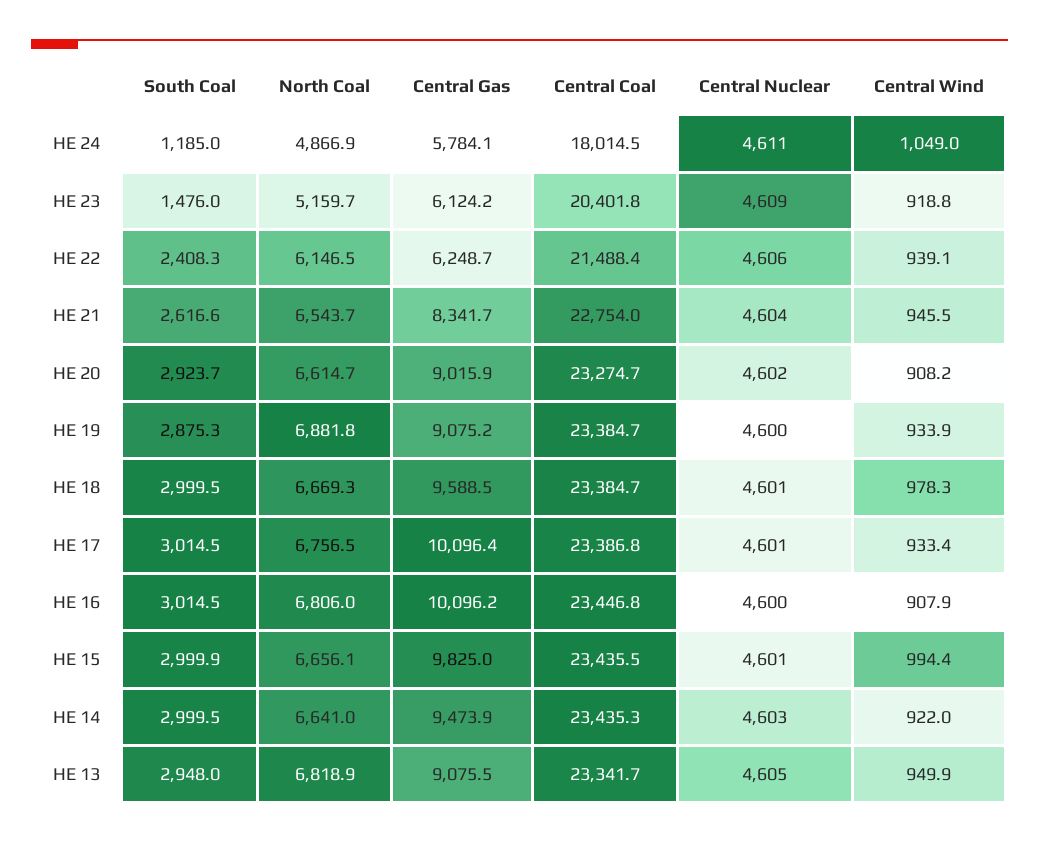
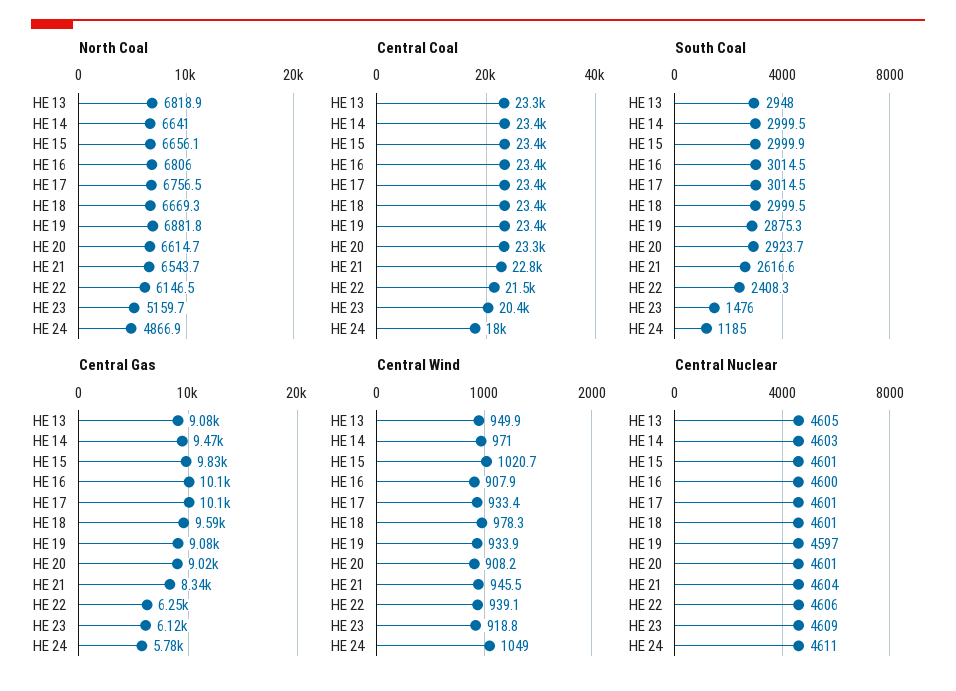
Central Nuclear, HE 20: 4602 -> 4601
Central Nuclear, HE 19: 4600 -> 4597
Central Wind, HE 15: 994.4 -> 1020.7
Central Wind, HE 14: 922 -> 971

